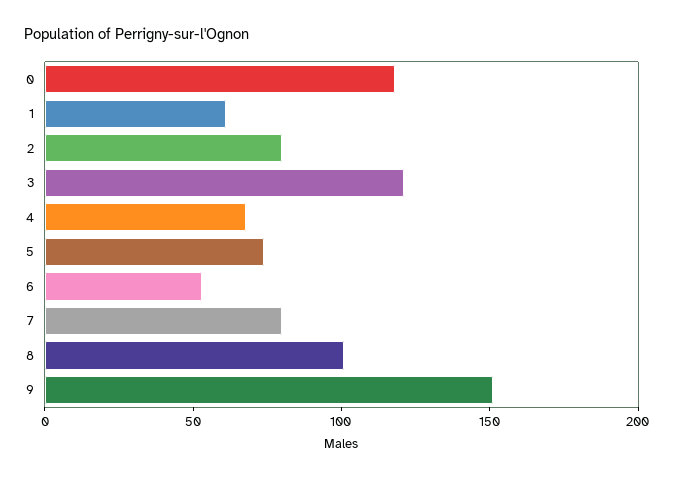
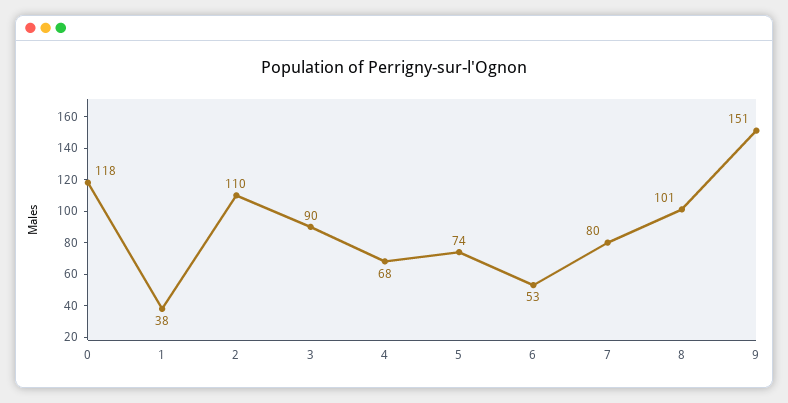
1: 60 -> 38
2: 80 -> 110
3: 120 -> 90

